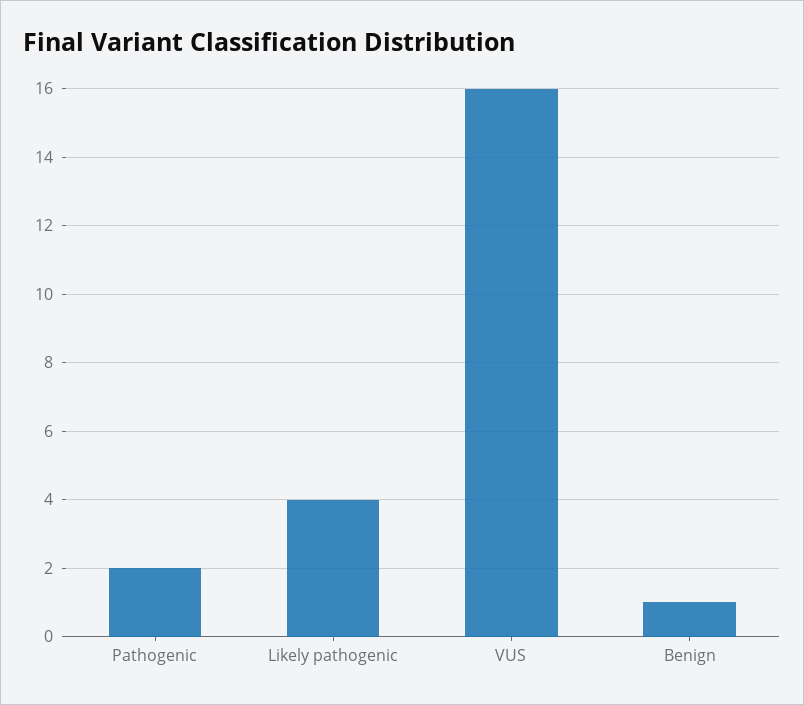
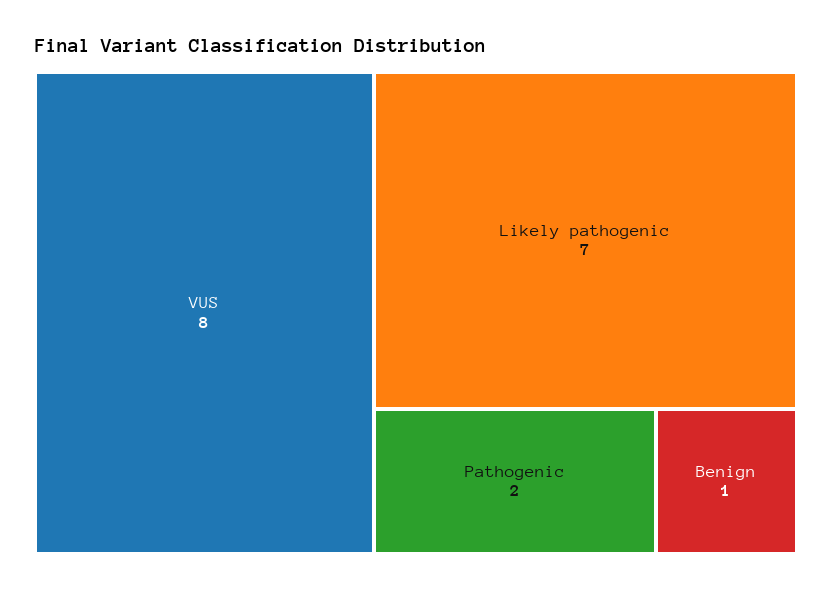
Likely pathogenic: 4 -> 7
VUS: 16 -> 8

